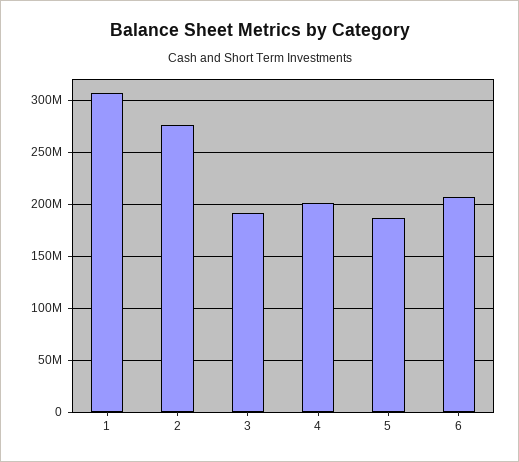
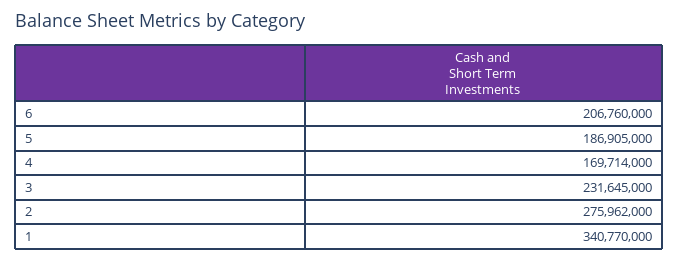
1: 310000000 -> 340770000
3: 190000000 -> 231645000
4: 200000000 -> 169714000

